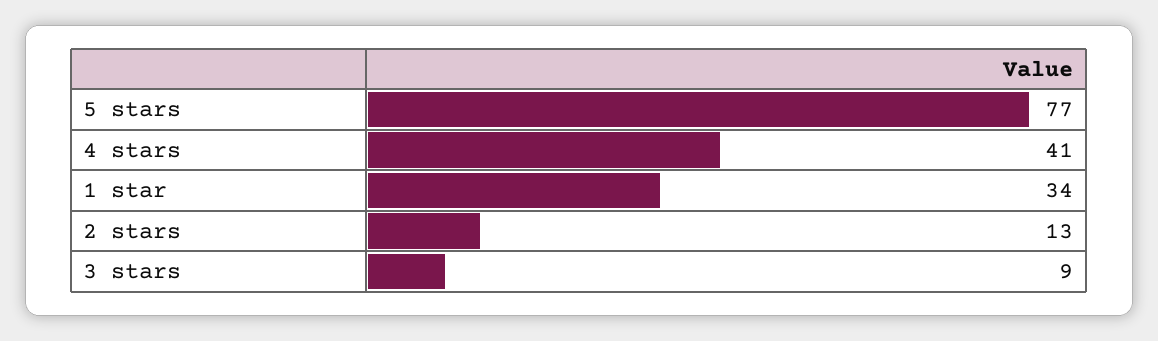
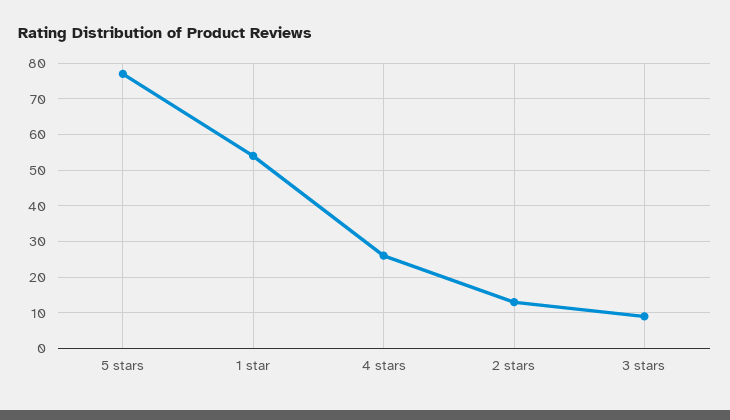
4 stars: 41 -> 25
1 star: 34 -> 55

